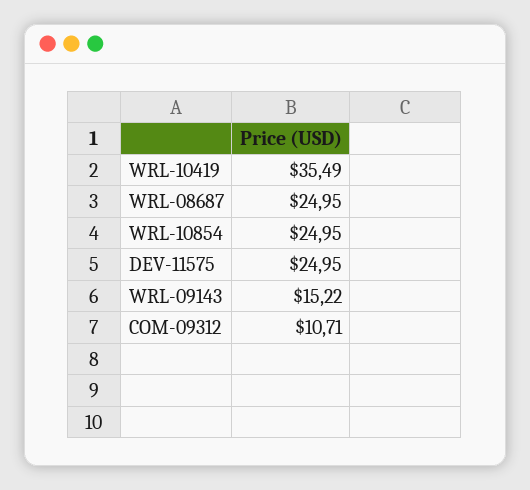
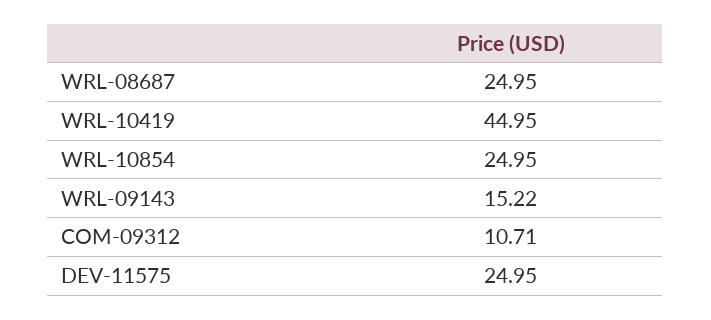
WRL-10419: 35.49 -> 44.95

